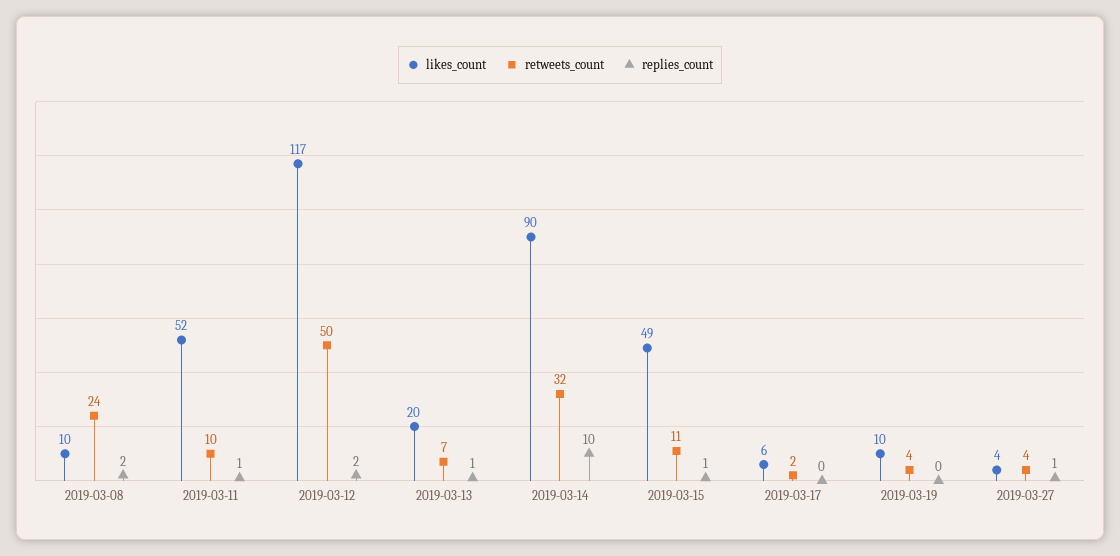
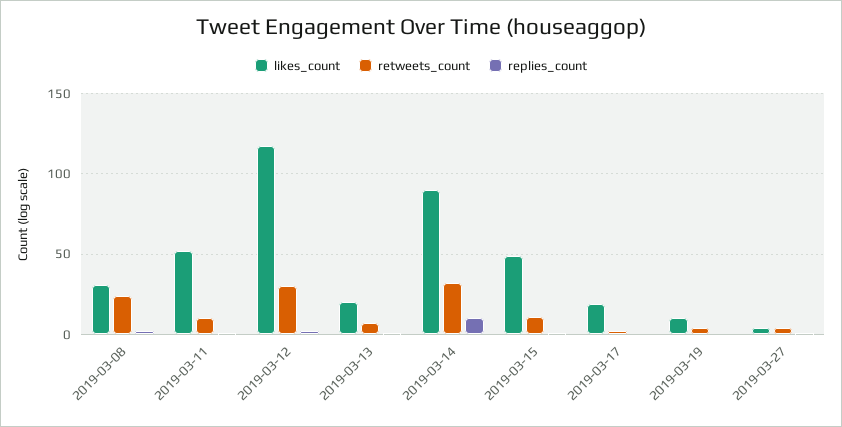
likes_count, 2019-03-08: 10 -> 30
retweets_count, 2019-03-12: 50 -> 30
likes_count, 2019-03-17: 6 -> 20

